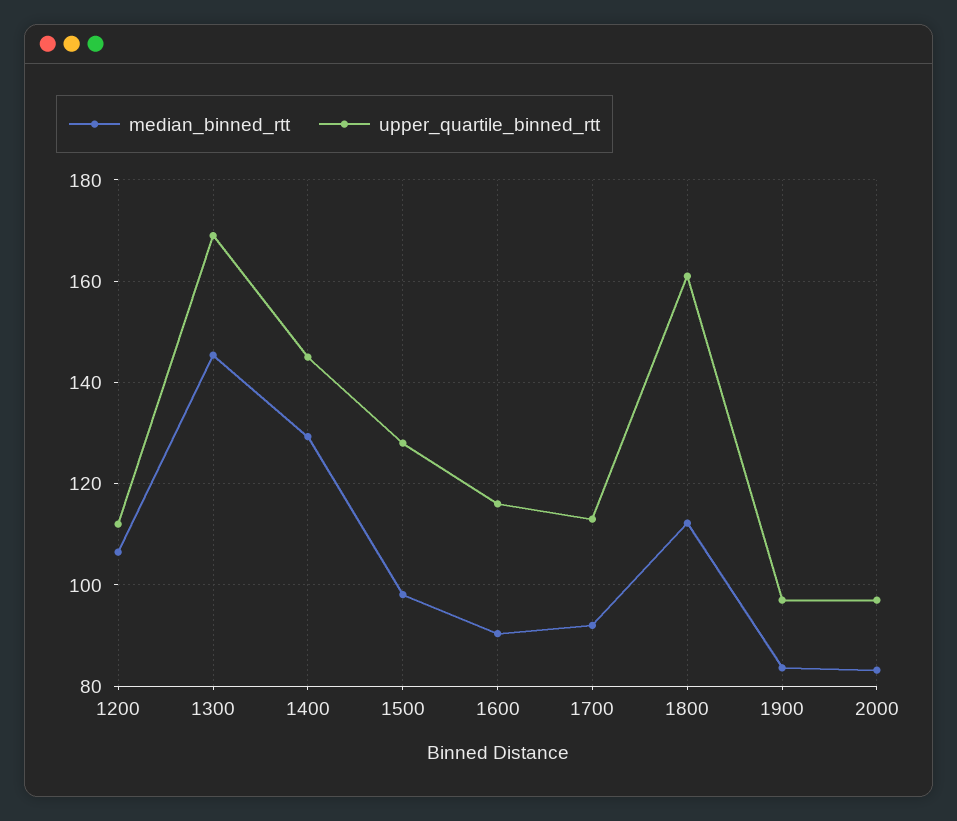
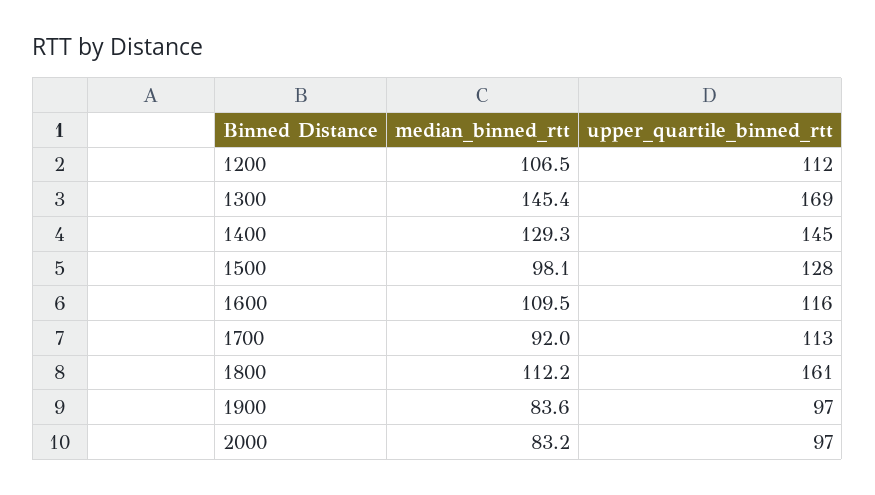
median_binned_rtt, 1600: 90 -> 109.5

